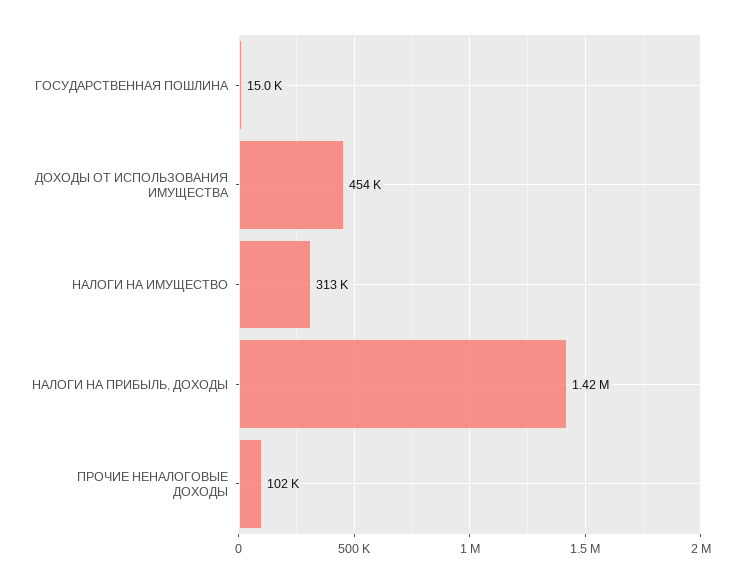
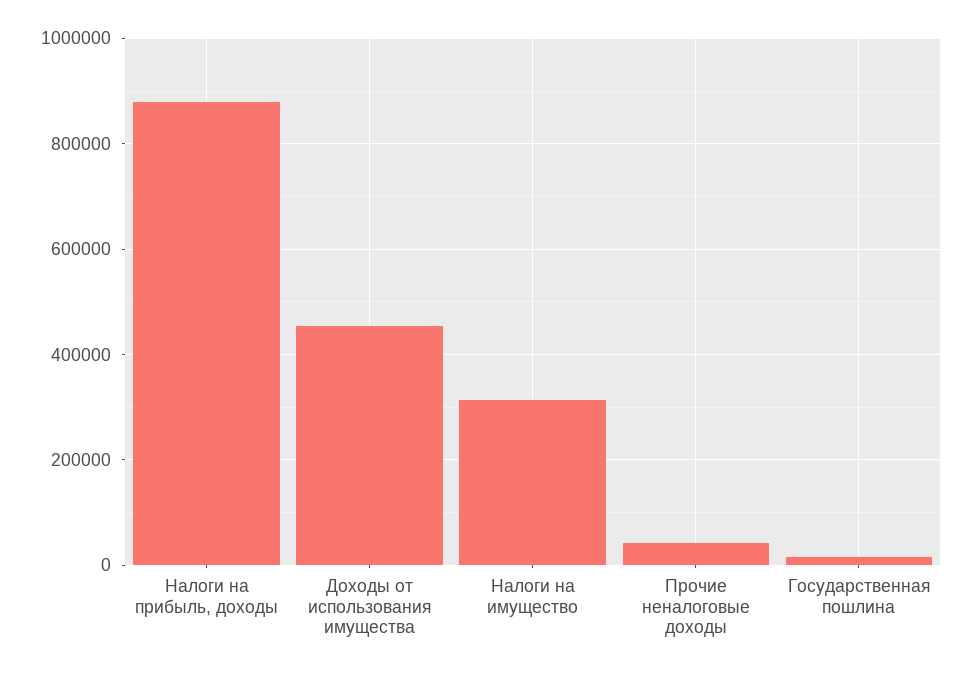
НАЛОГИ НА ПРИБЫЛЬ, ДОХОДЫ: 1420000 -> 880000
ПРОЧИЕ НЕНАЛОГОВЫЕ ДОХОДЫ: 102000 -> 40000

